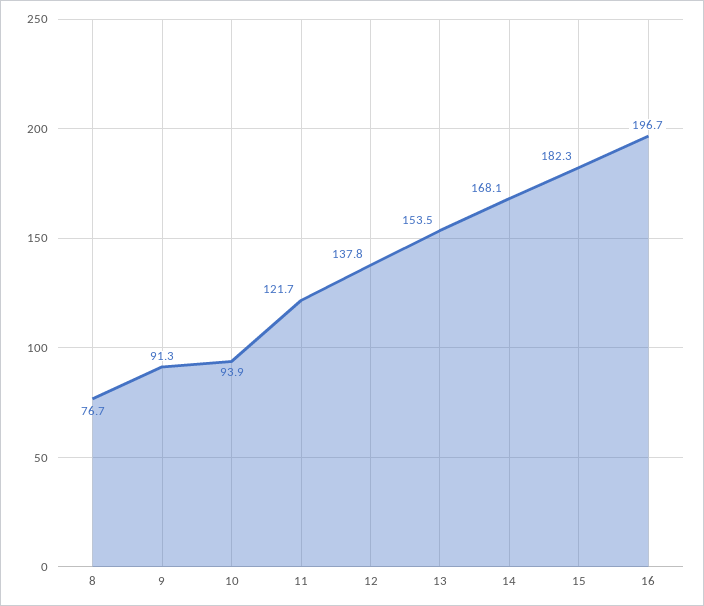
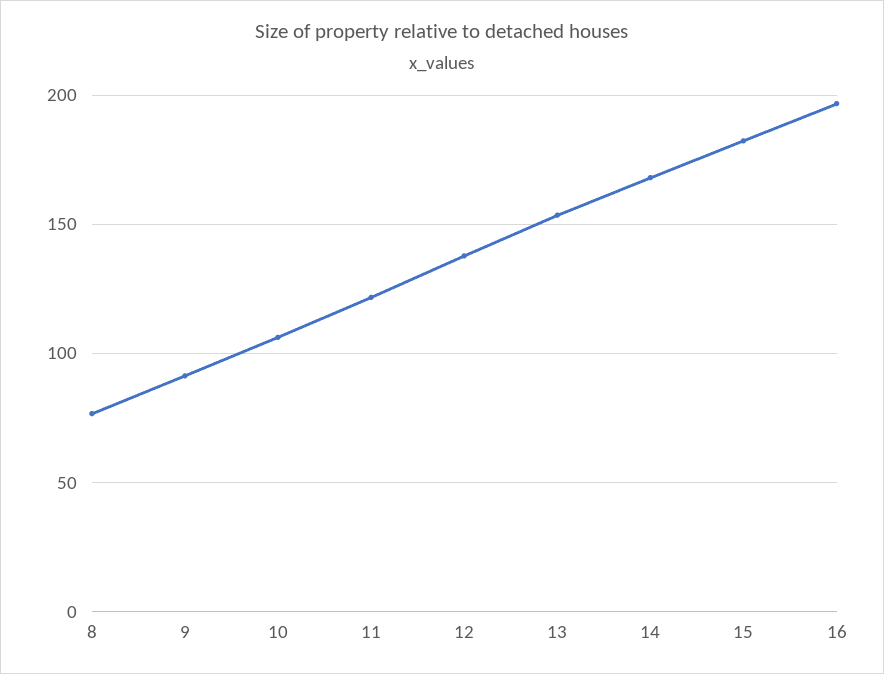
10: 93.9 -> 105

